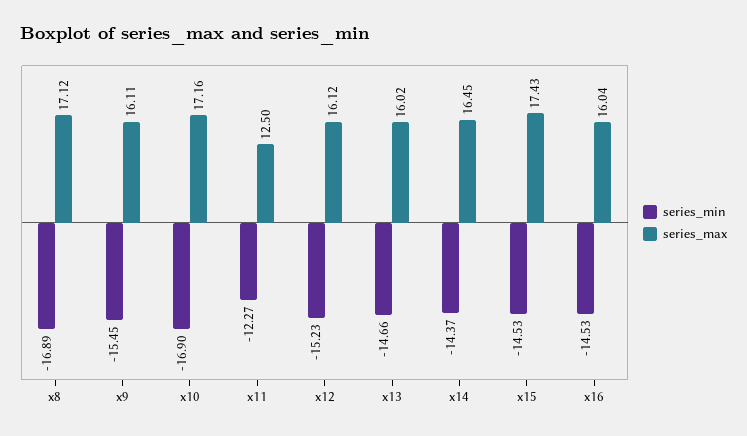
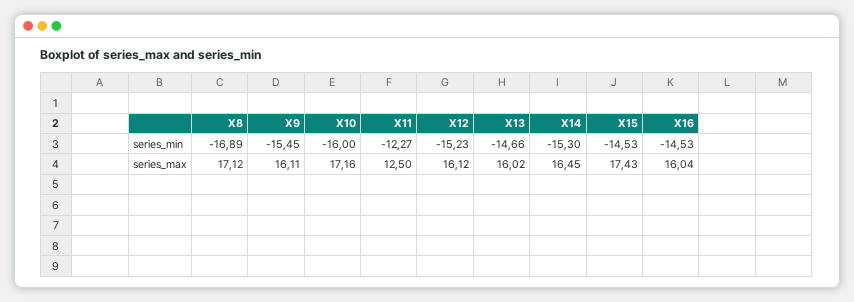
series_min, x10: -16.9 -> -16
series_min, x14: -14.37 -> -15.3

